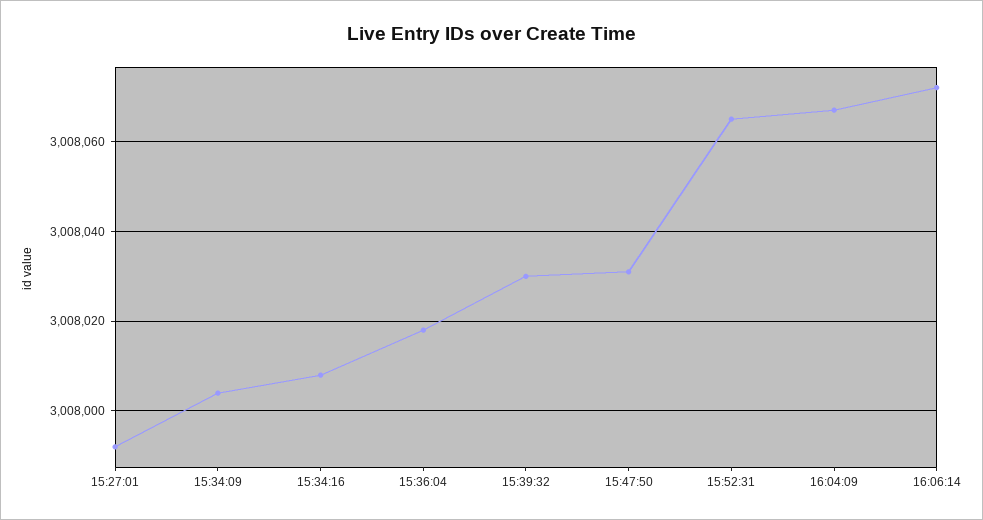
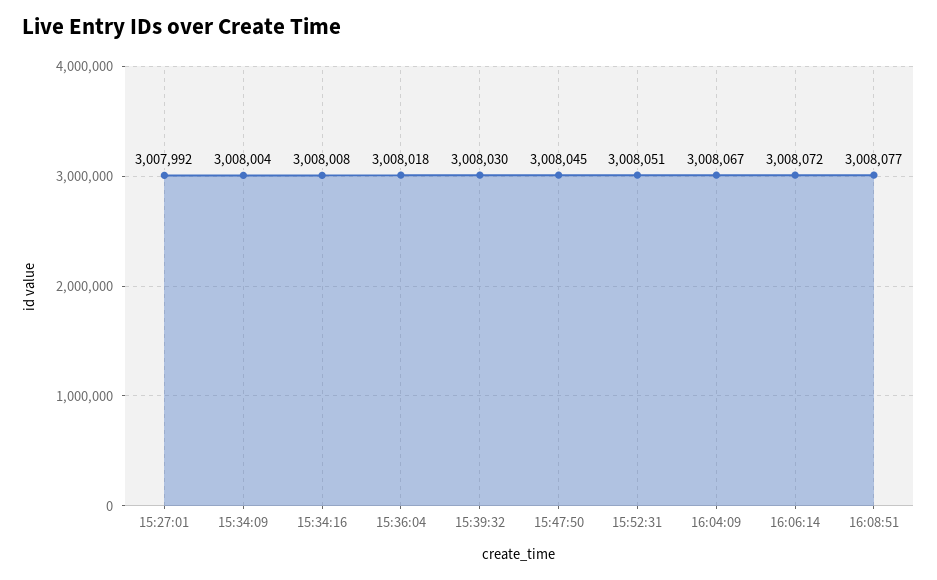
15:47:50: 3008030 -> 3008045
15:52:31: 3008065 -> 3008051
16:08:51: none -> 3008077

